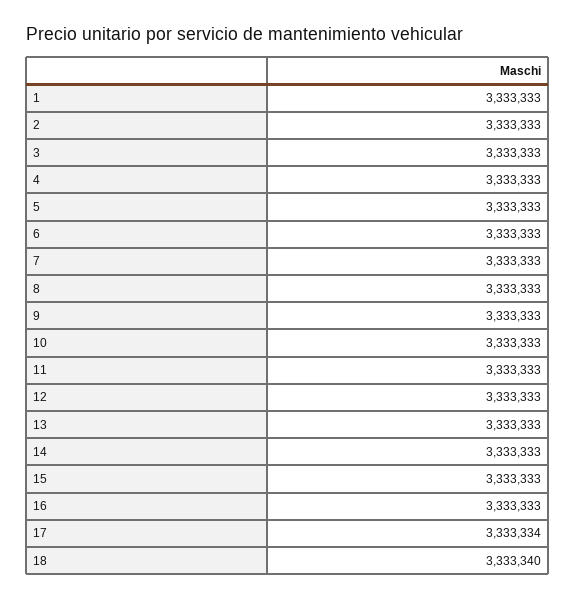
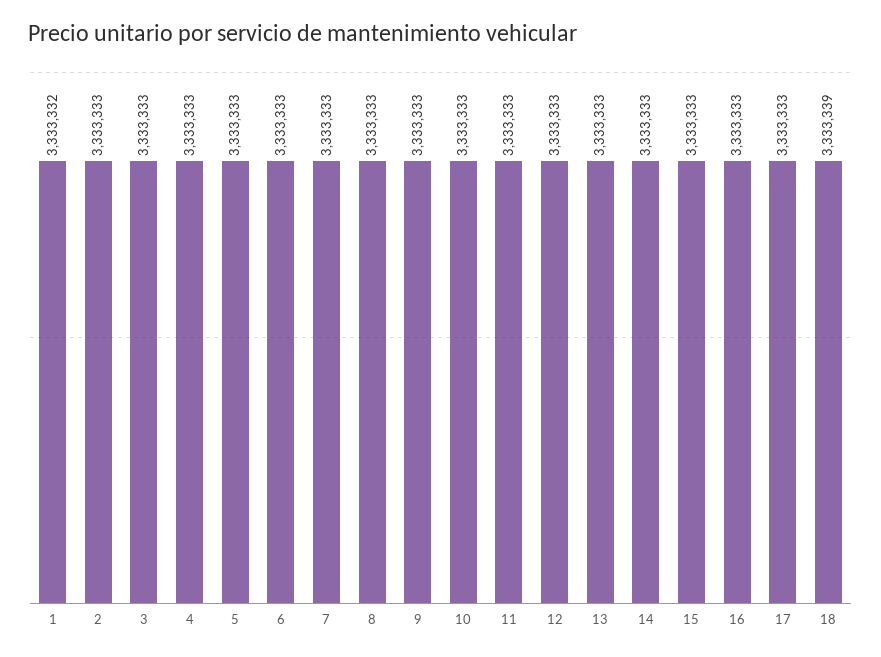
1: 3333333 -> 3333332
17: 3333334 -> 3333333
18: 3333340 -> 3333339

